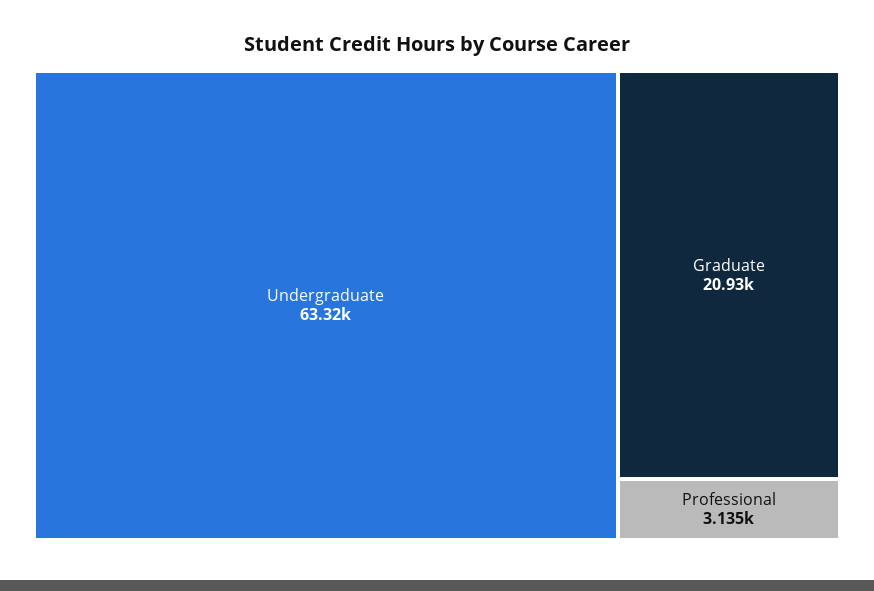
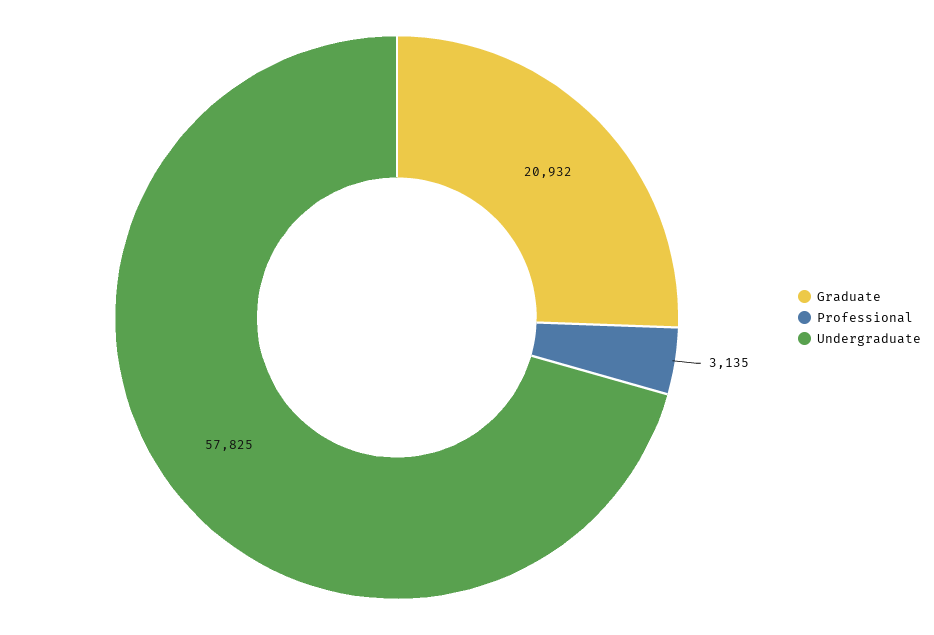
Undergraduate: 63320 -> 57825

